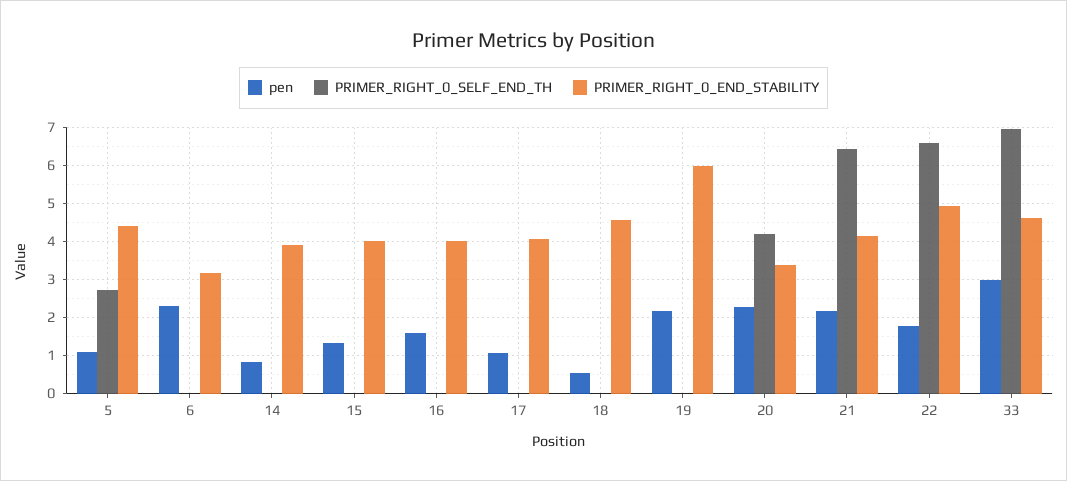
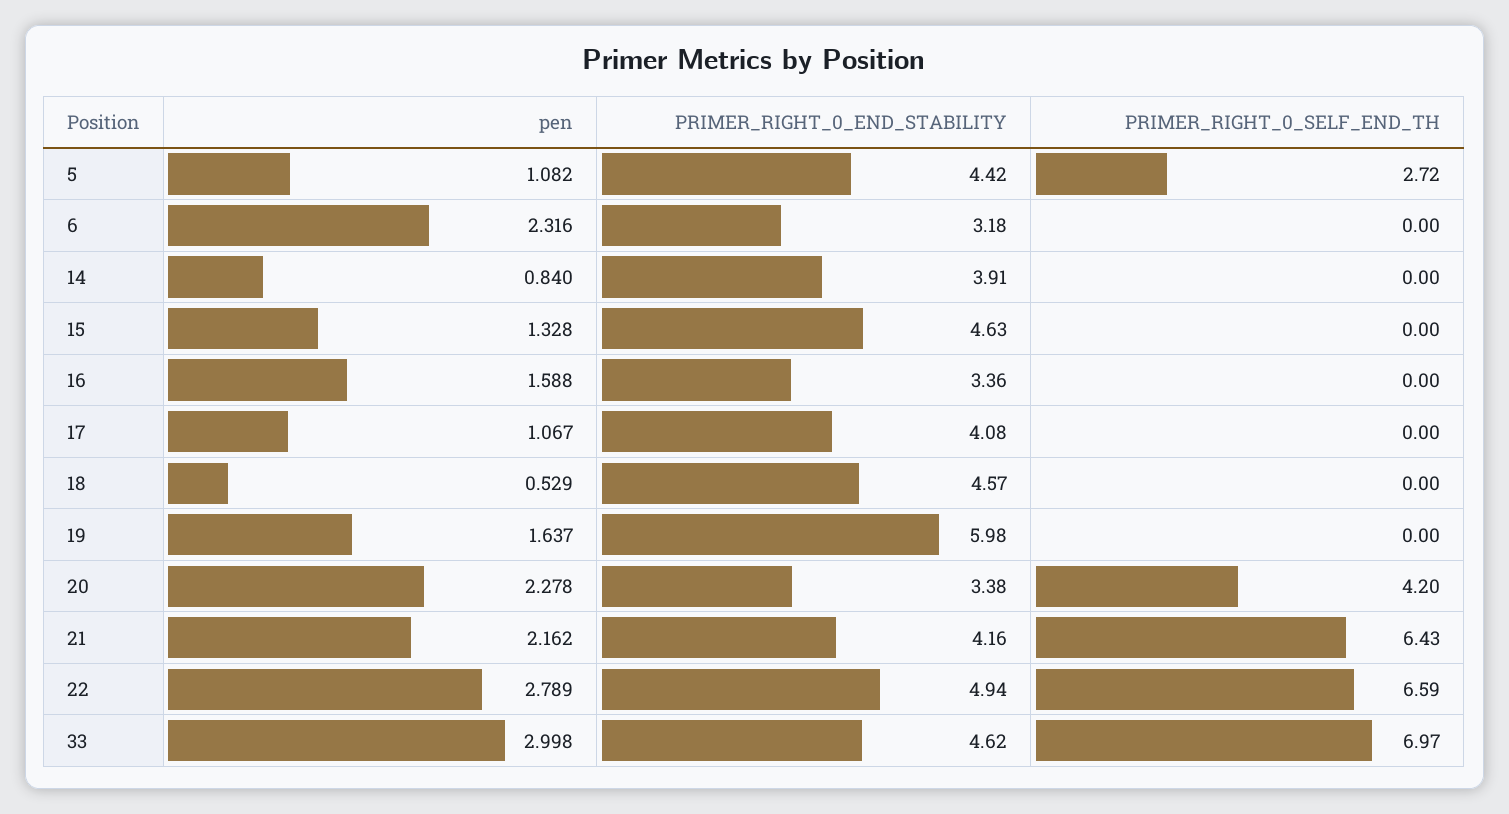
PRIMER_RIGHT_0_END_STABILITY, 15: 4 -> 4.63
PRIMER_RIGHT_0_END_STABILITY, 16: 4 -> 3.36
pen, 19: 2.2 -> 1.637
pen, 22: 1.8 -> 2.789

